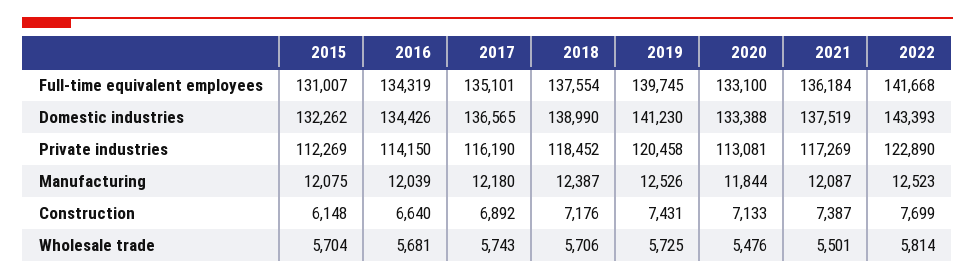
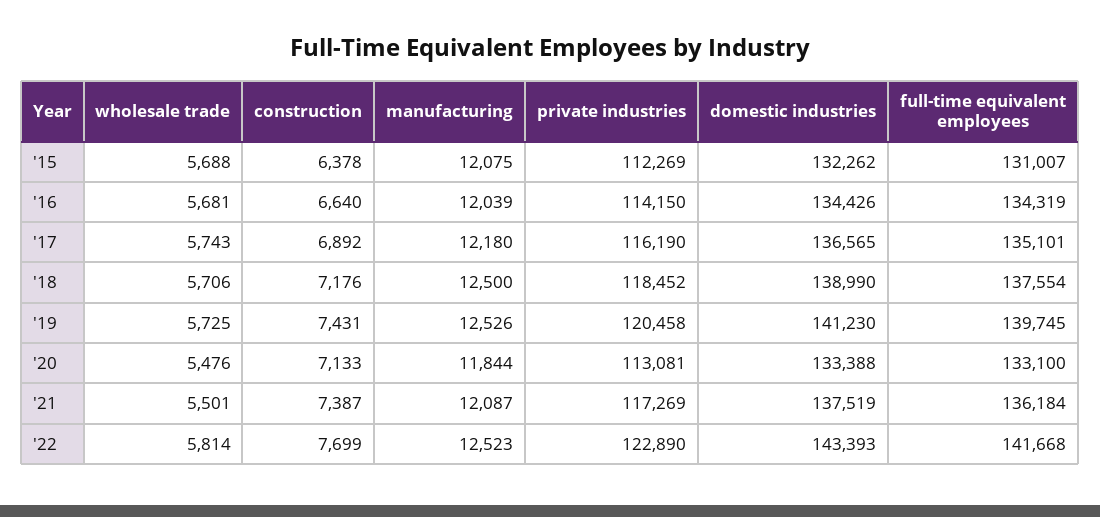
2018, Manufacturing: 12387 -> 12500
2015, Construction: 6148 -> 6378
2015, Wholesale trade: 5704 -> 5688

